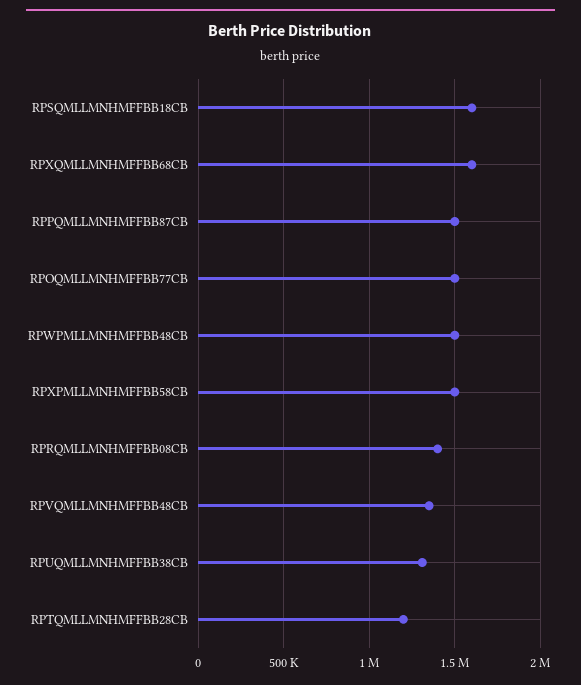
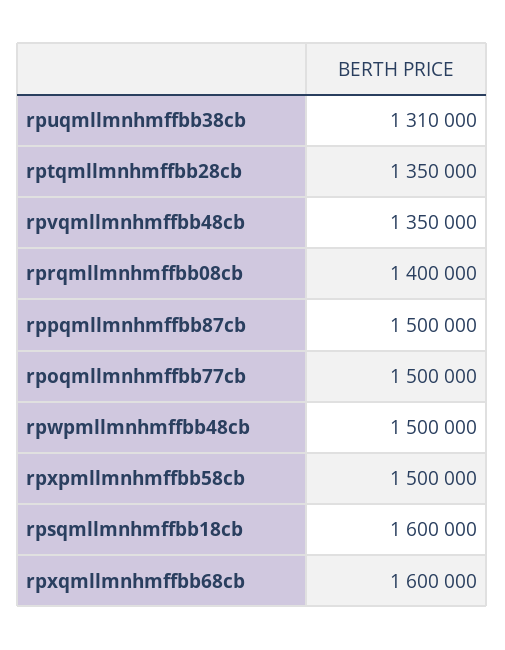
RPTQMLLMNHMFFBB28CB: 1200000 -> 1350000

